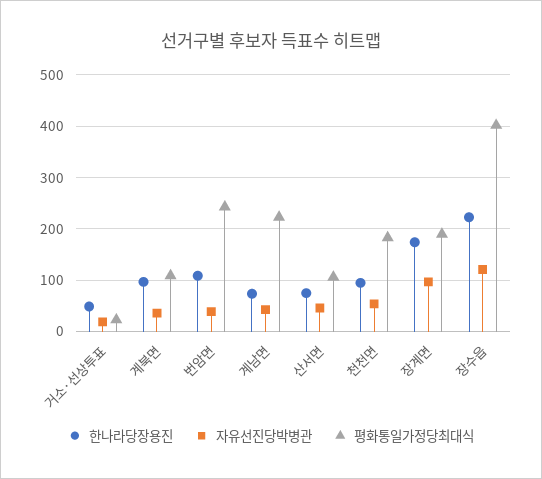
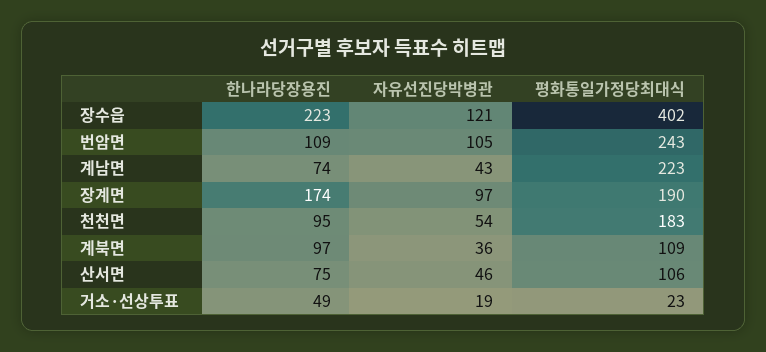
자유선진당박병관, 번암면: 40 -> 105

